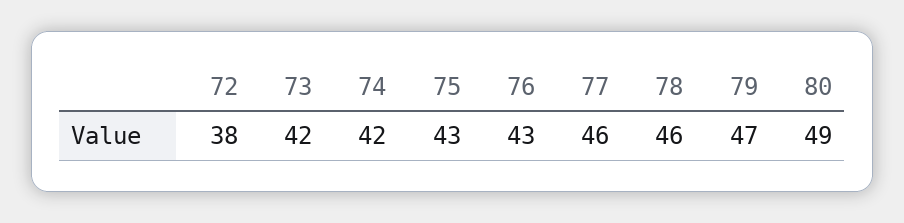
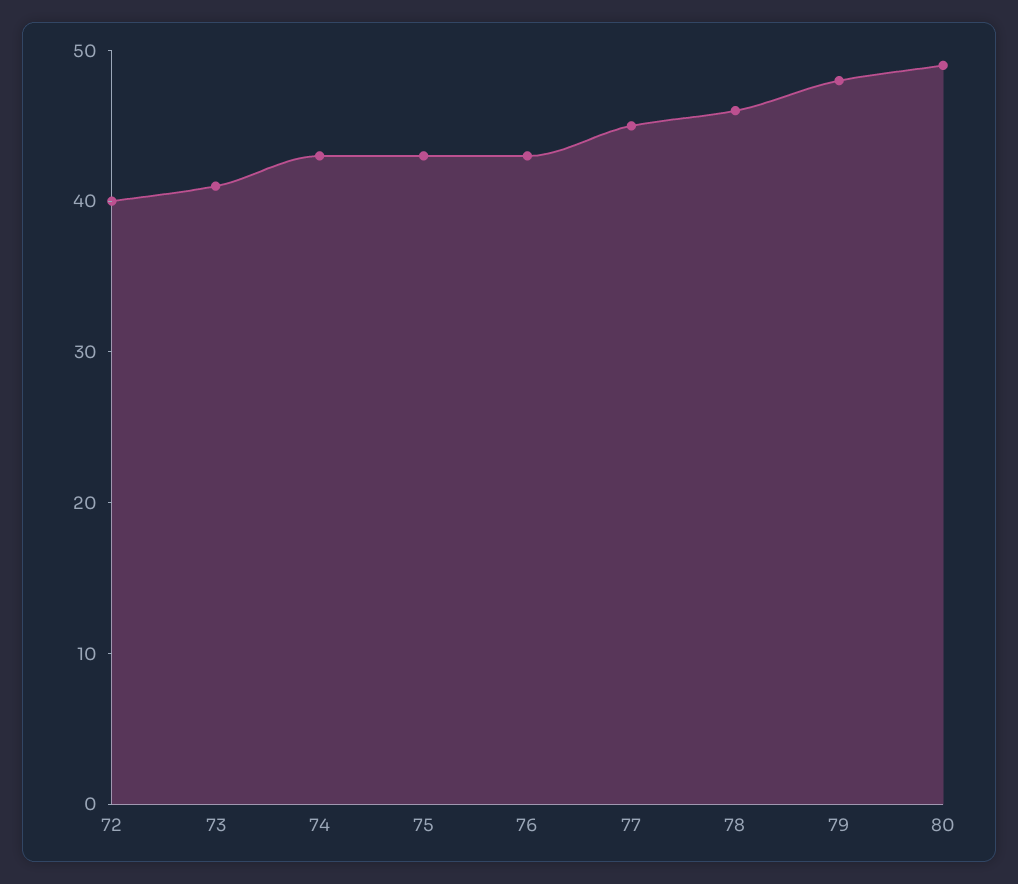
72: 38 -> 40
73: 42 -> 41
74: 42 -> 43
77: 46 -> 45
79: 47 -> 48

